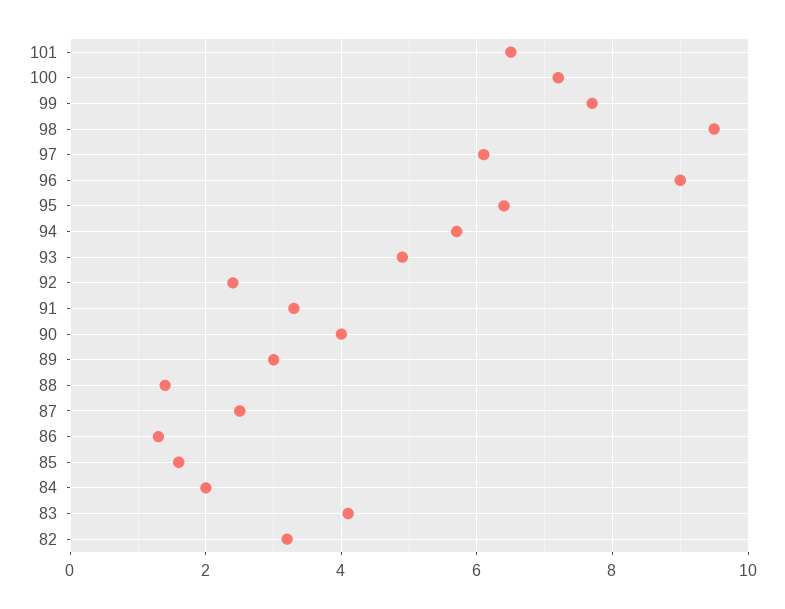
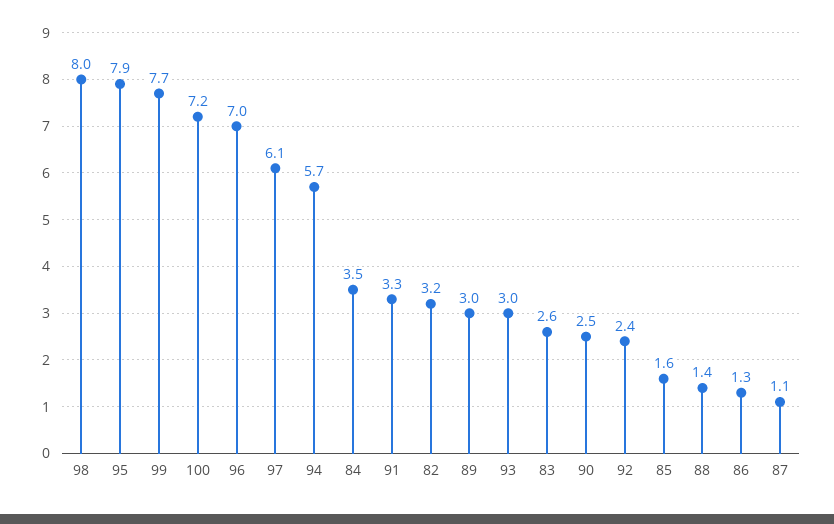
101: 6.5 -> none
98: 9.5 -> 8
96: 9 -> 7
95: 6.5 -> 7.9
93: 5 -> 3
90: 4 -> 2.5
87: 2.5 -> 1.1
84: 2 -> 3.5
83: 4 -> 2.6

